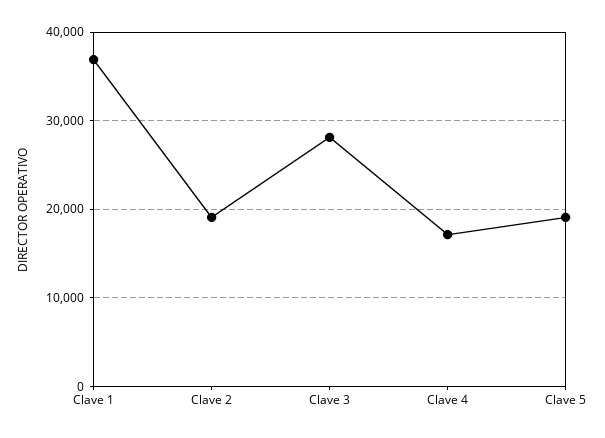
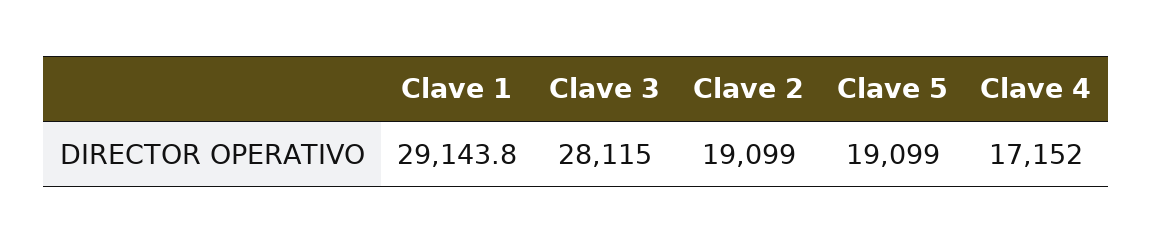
Clave 1: 37000 -> 29143.8

